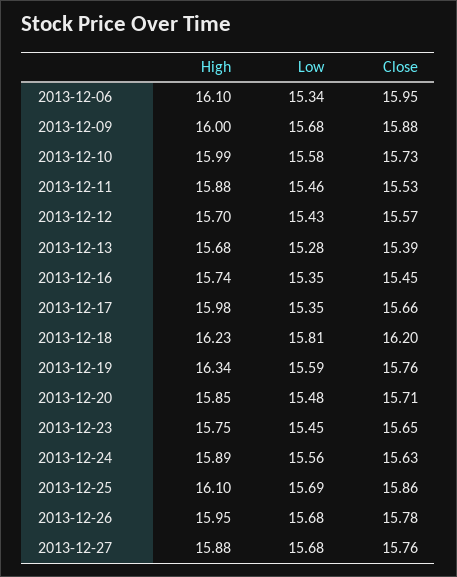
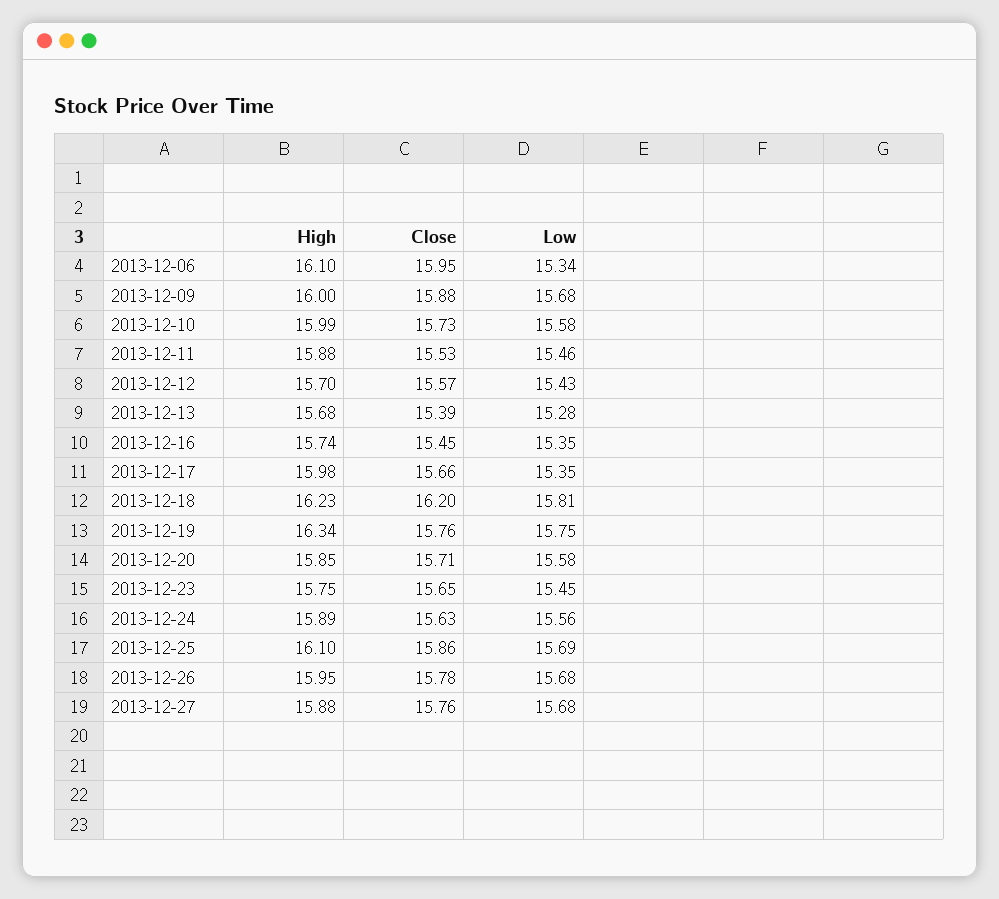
Low, 2013-12-19: 15.59 -> 15.75
Low, 2013-12-20: 15.48 -> 15.58

